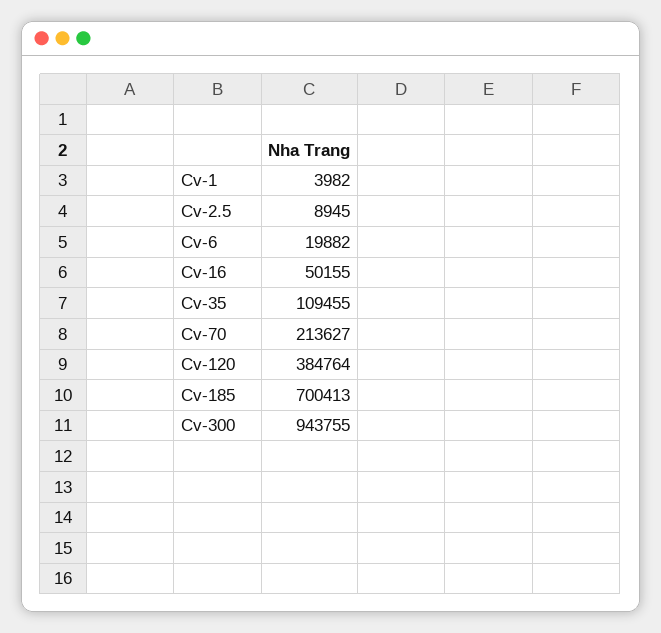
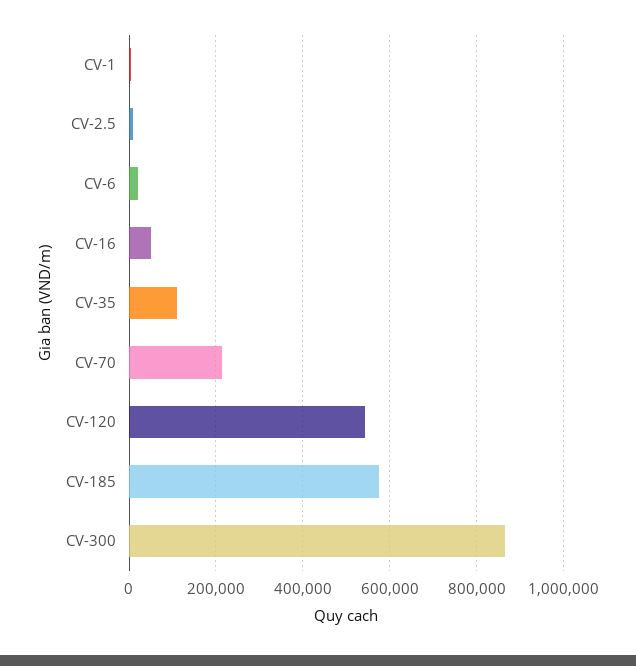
Cv-120: 384764 -> 540000
Cv-185: 700413 -> 580000
Cv-300: 943755 -> 860000

